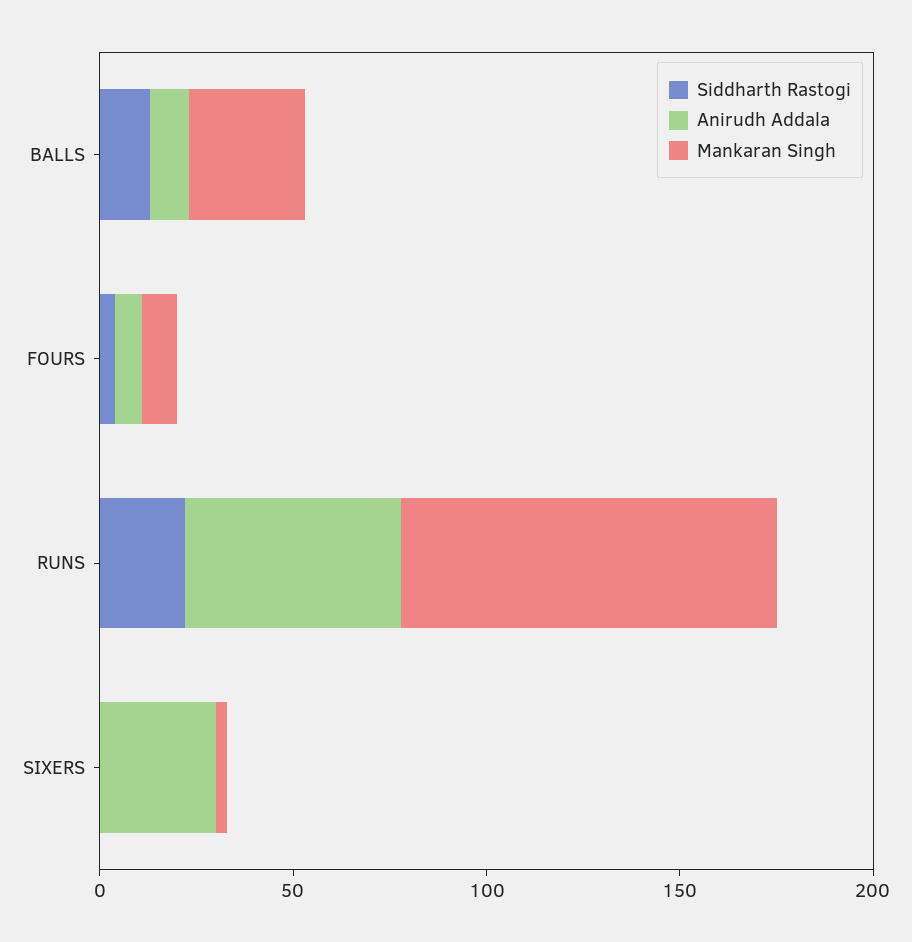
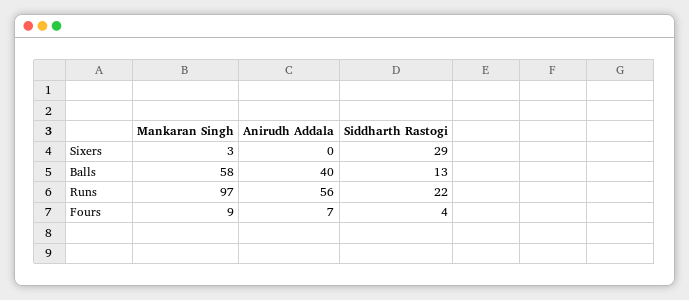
Anirudh Addala, BALLS: 10 -> 40
Mankaran Singh, BALLS: 30 -> 58
Siddharth Rastogi, SIXERS: 0 -> 29
Anirudh Addala, SIXERS: 30 -> 0

